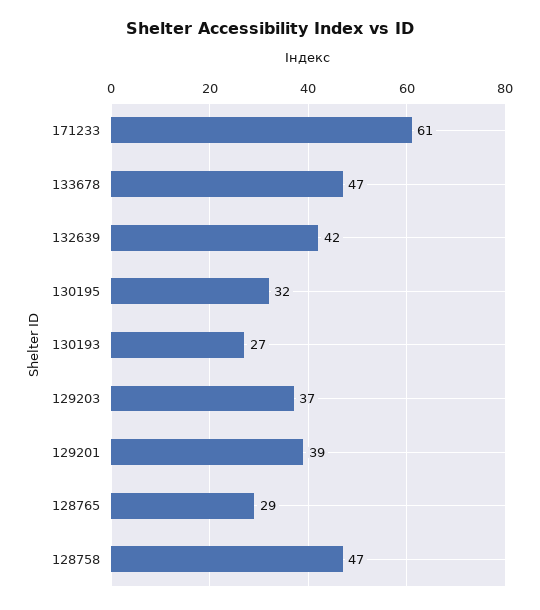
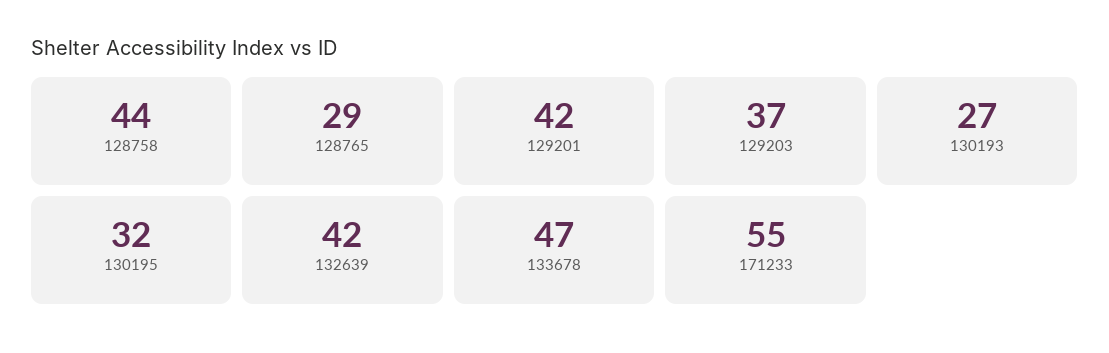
171233: 61 -> 55
129201: 39 -> 42
128758: 47 -> 44

